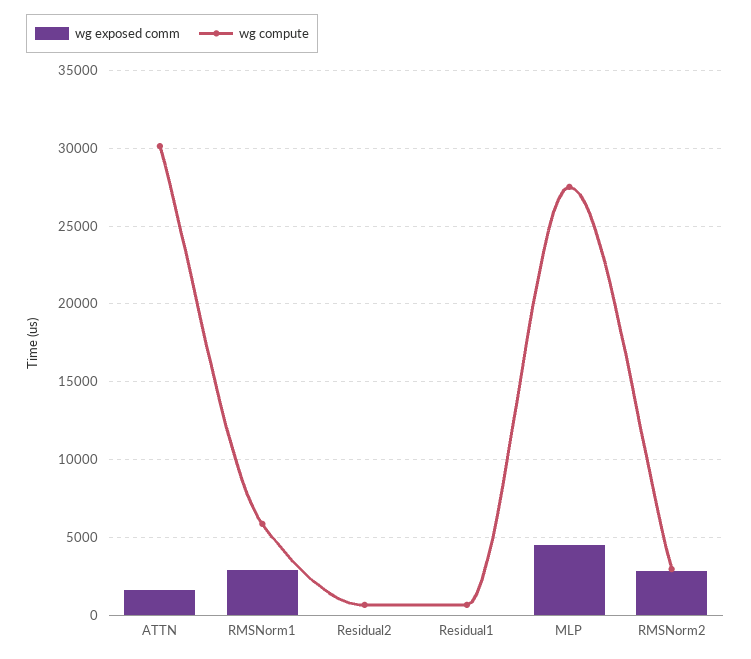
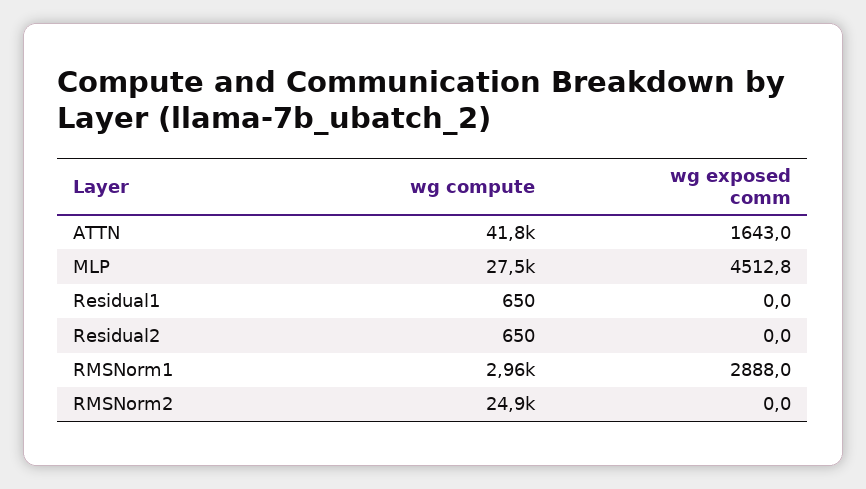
wg compute, ATTN: 30000 -> 41800
wg compute, RMSNorm1: 6000 -> 2960
wg exposed comm, RMSNorm2: 3000 -> 0
wg compute, RMSNorm2: 3000 -> 24900

